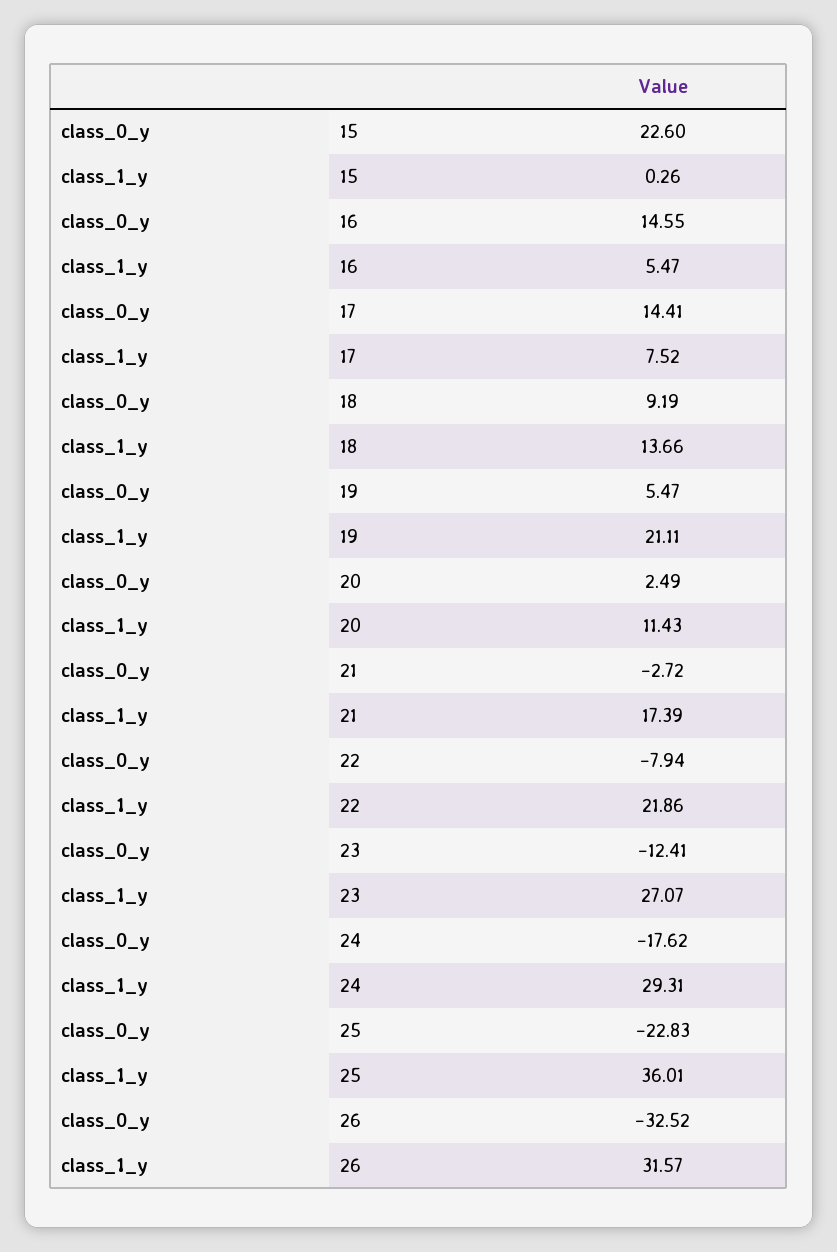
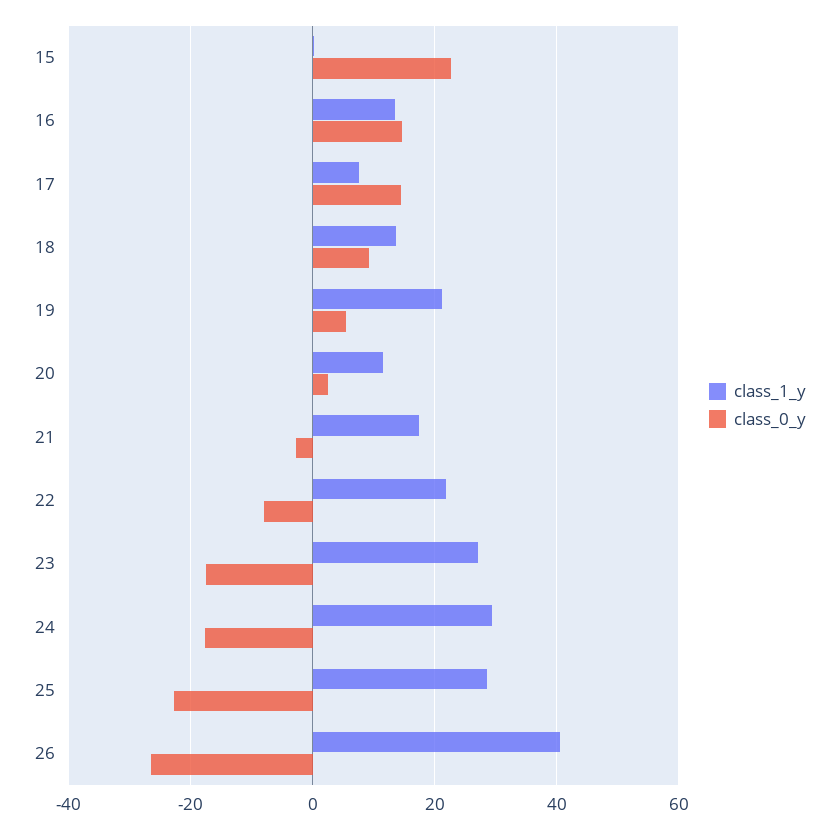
class_1_y, 16: 5.47 -> 14
class_0_y, 23: -12.41 -> -18
class_1_y, 25: 36.01 -> 28
class_0_y, 26: -32.52 -> -26
class_1_y, 26: 31.57 -> 40

